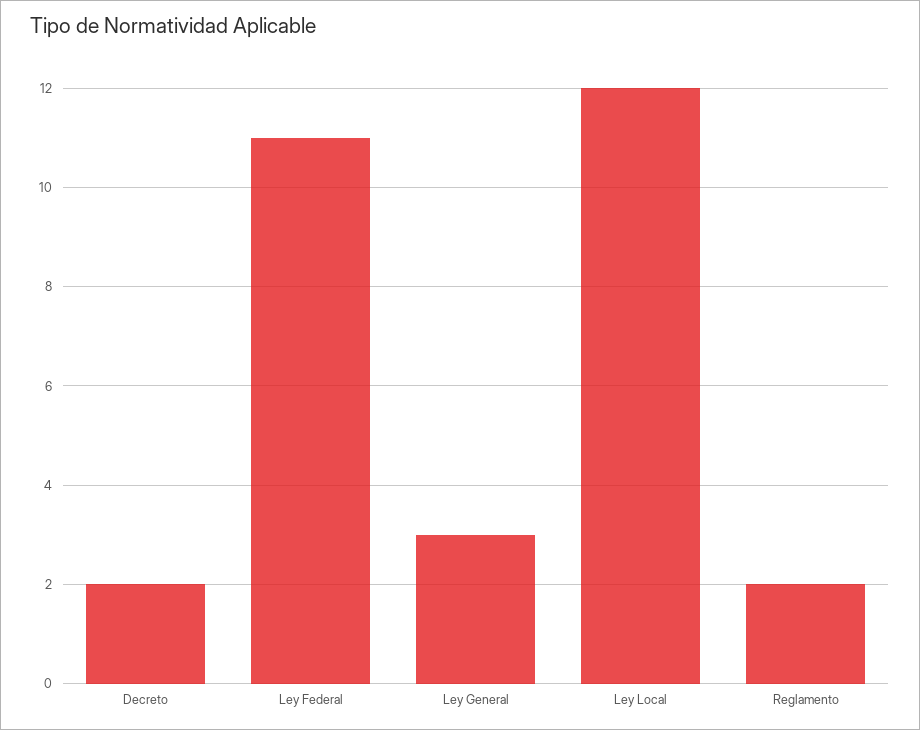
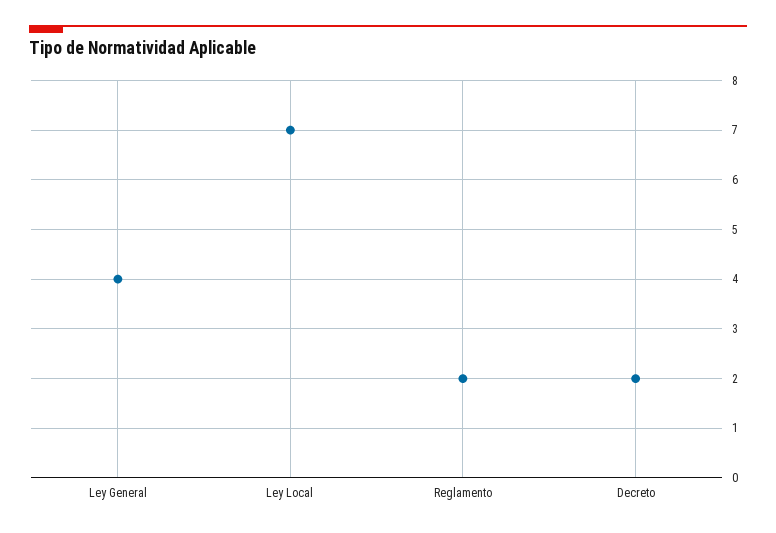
Ley Federal: 11 -> none
Ley General: 3 -> 4
Ley Local: 12 -> 7

